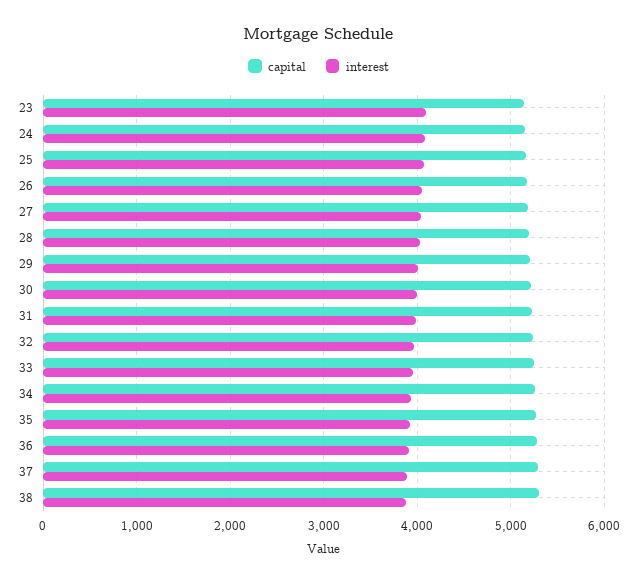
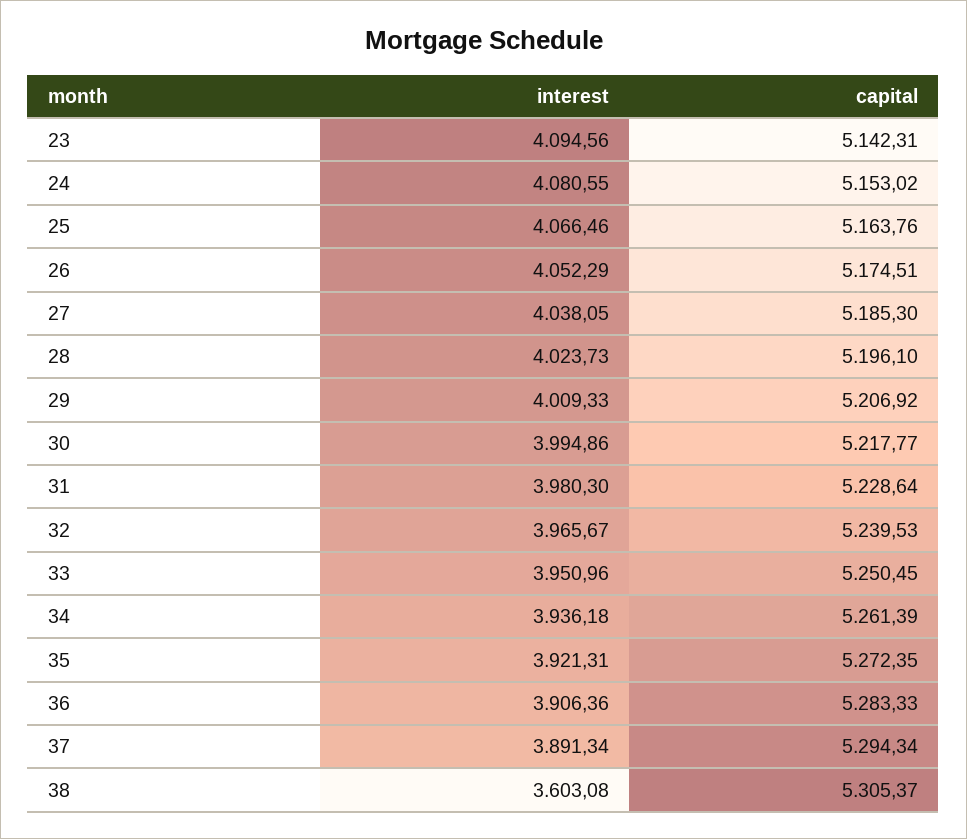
interest, 38: 3900 -> 3603.08

